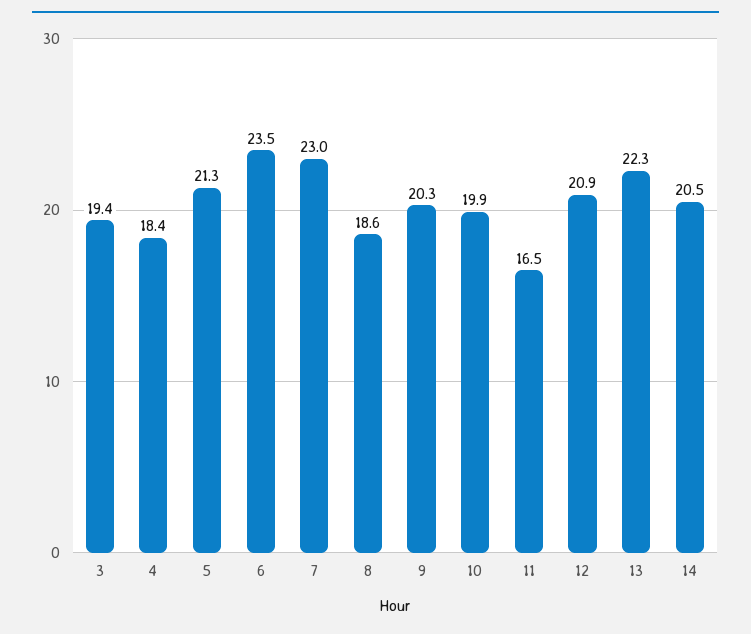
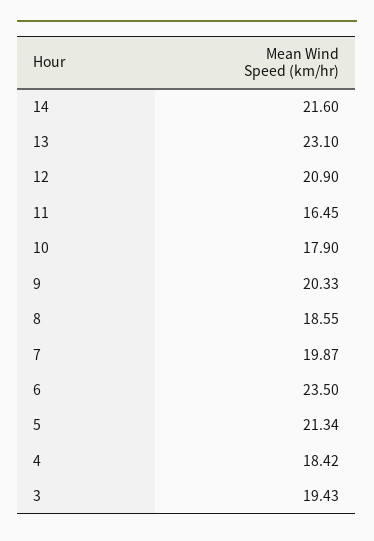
7: 23 -> 19.87
10: 19.9 -> 17.9
13: 22.3 -> 23.1
14: 20.5 -> 21.6

